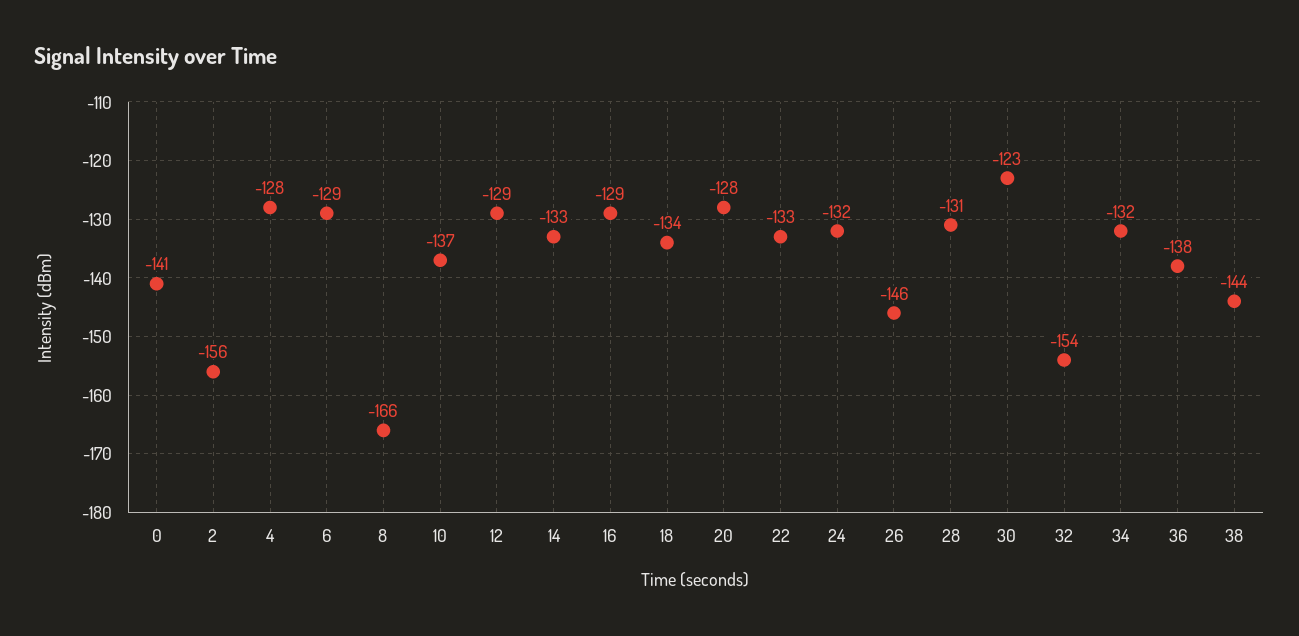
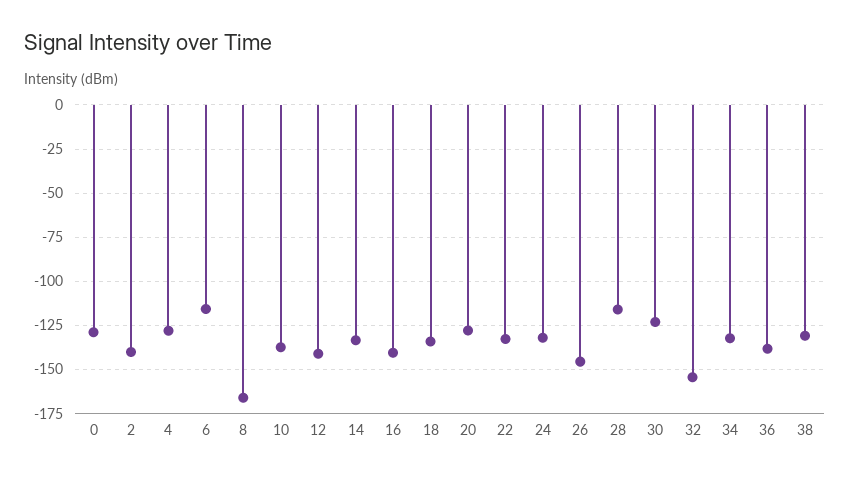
0: -141 -> -130
2: -156 -> -140
6: -129 -> -115
12: -129 -> -140
16: -129 -> -140
28: -131 -> -115
38: -144 -> -130

